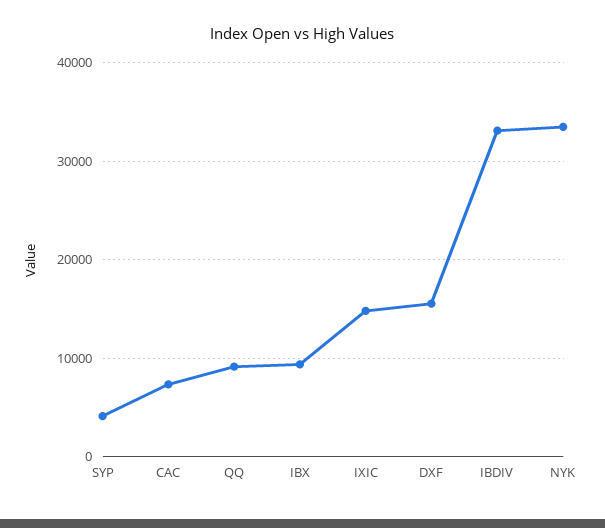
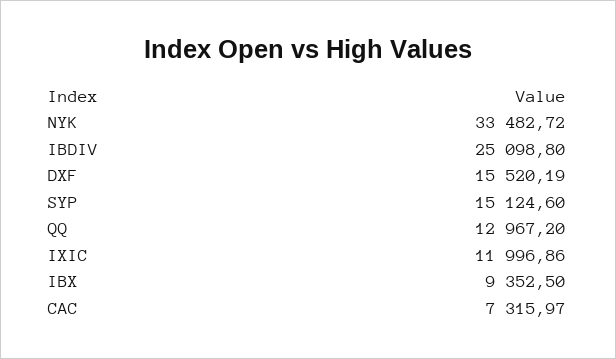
SYP: 4000 -> 15124.6
QQ: 9000 -> 12967.2
IXIC: 15000 -> 11996.86
IBDIV: 33000 -> 25098.8

